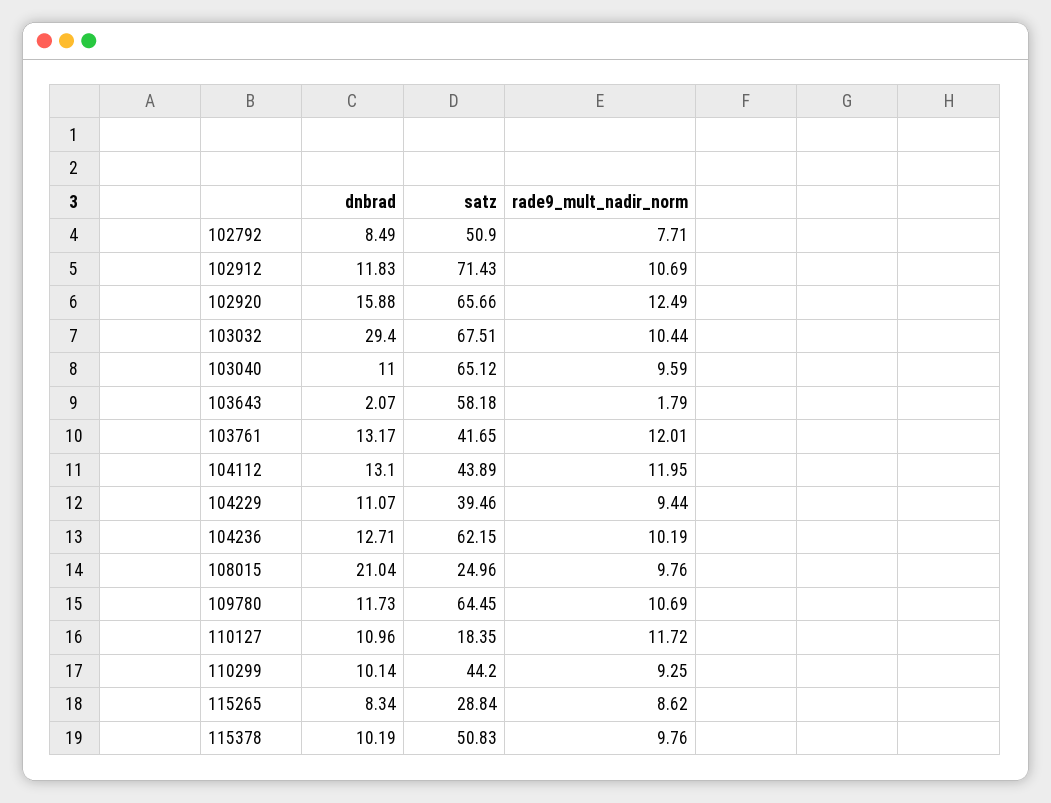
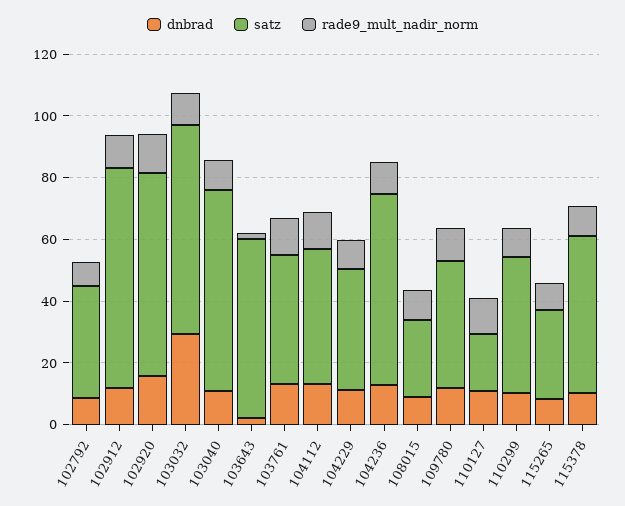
satz, 102792: 50.9 -> 35
dnbrad, 108015: 21.04 -> 10
satz, 109780: 64.45 -> 40

